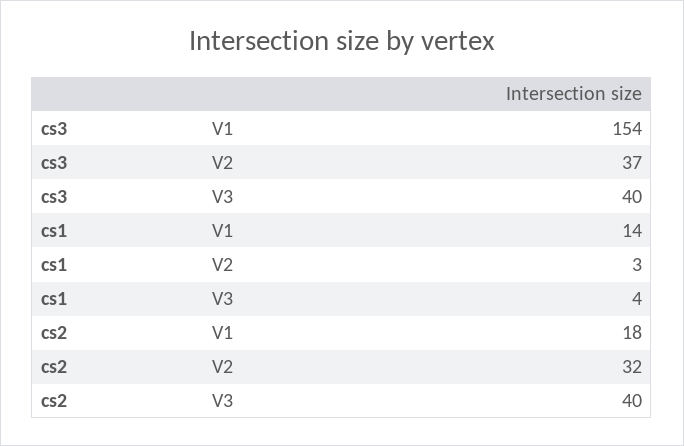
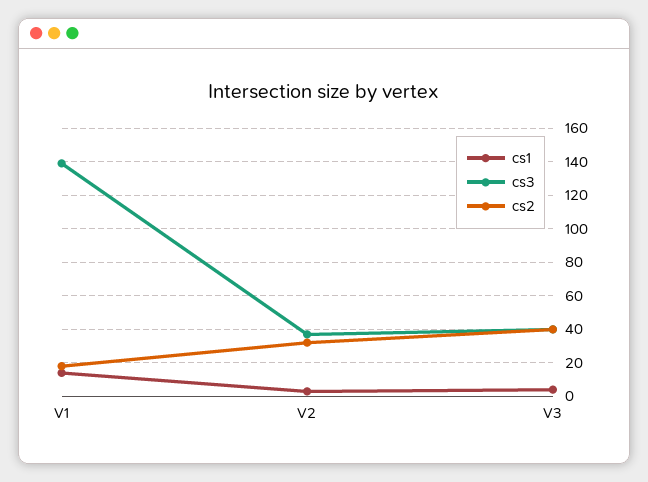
cs3, V1: 154 -> 140

